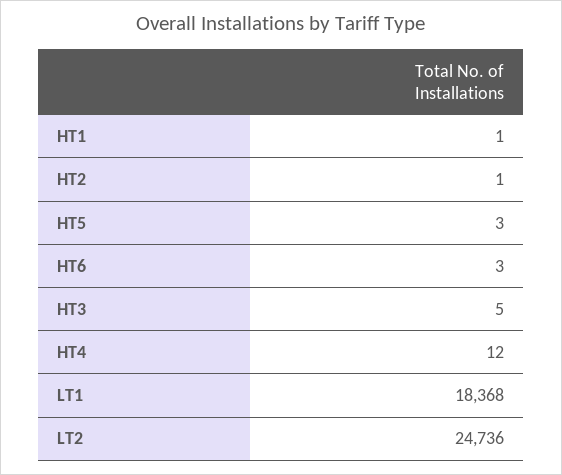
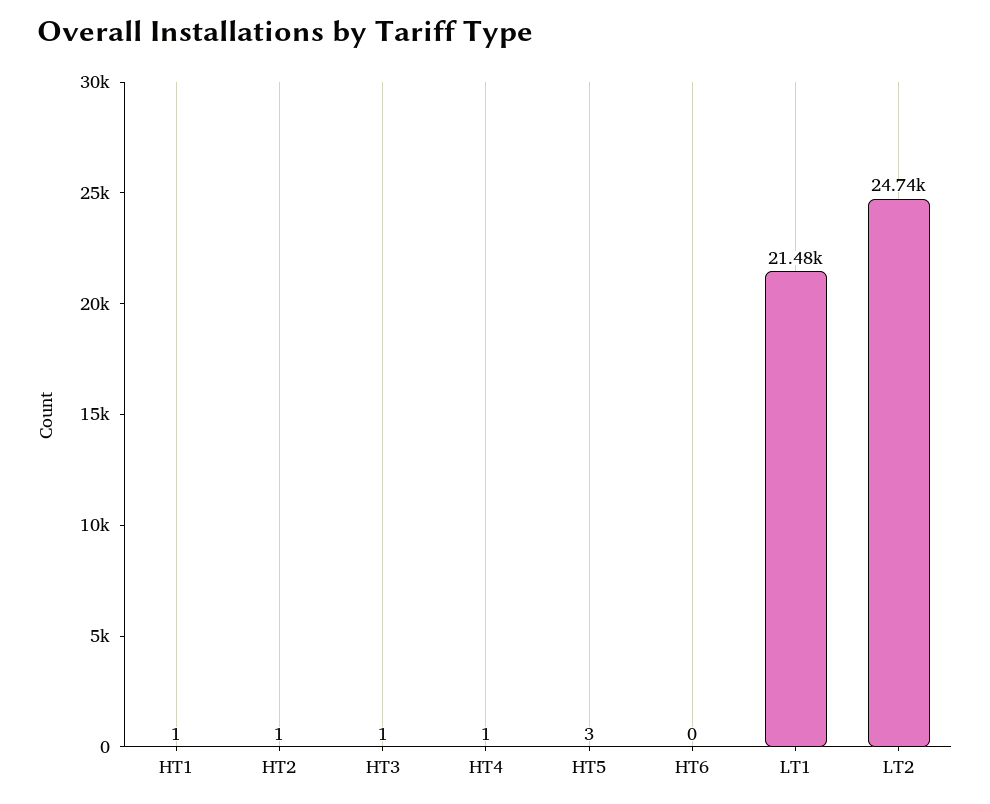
HT6: 3 -> 0
HT3: 5 -> 1
HT4: 12 -> 1
LT1: 18368 -> 21480

